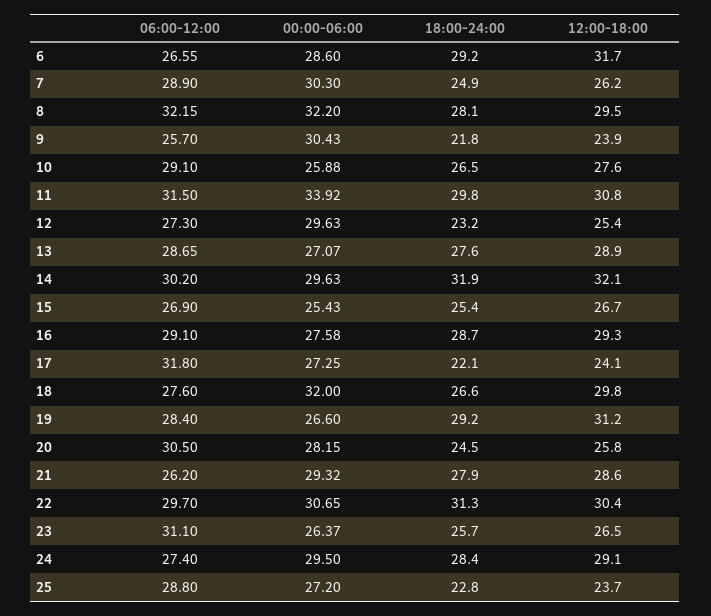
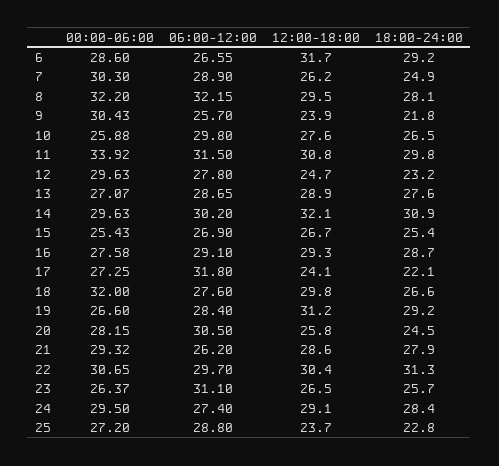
06:00-12:00, 10: 29.1 -> 29.8
06:00-12:00, 12: 27.3 -> 27.8
12:00-18:00, 12: 25.4 -> 24.7
18:00-24:00, 14: 31.9 -> 30.9

